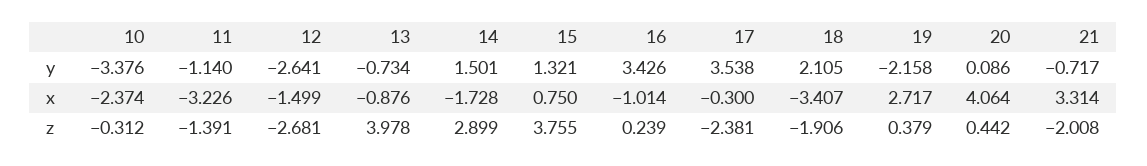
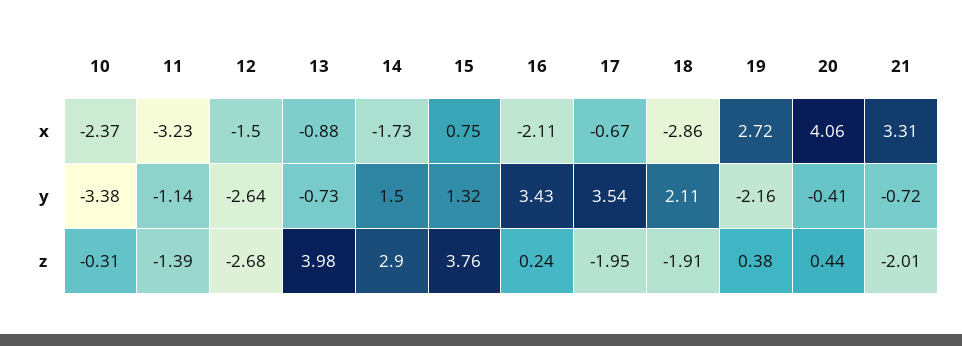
20, y: 0.086 -> -0.41
16, x: -1.014 -> -2.11
17, x: -0.3 -> -0.67
18, x: -3.407 -> -2.86
17, z: -2.381 -> -1.95

